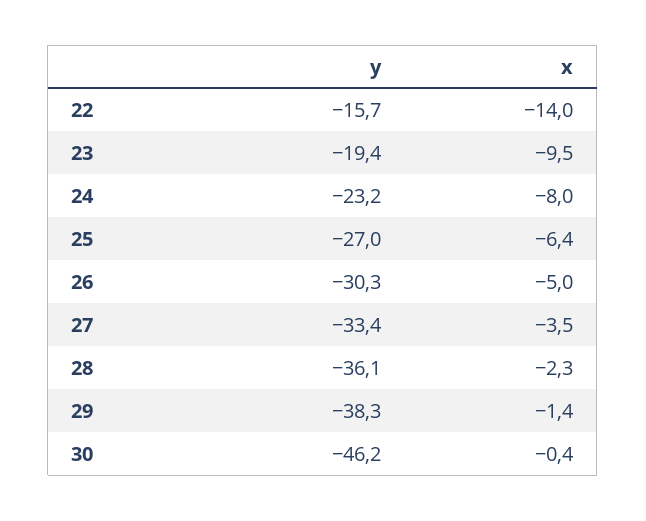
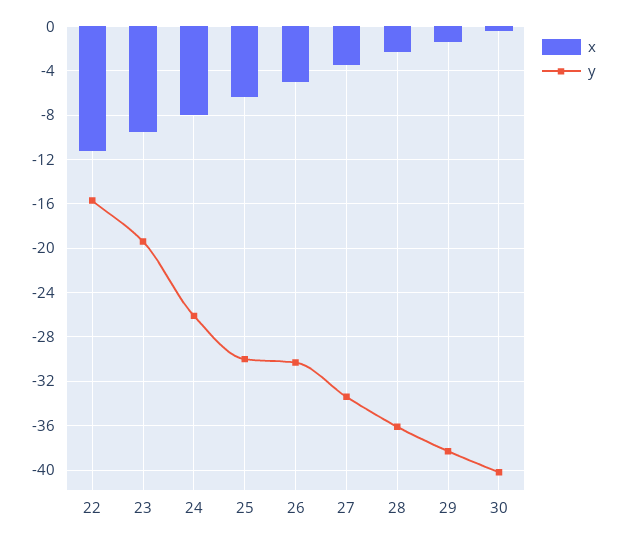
x, 22: -14 -> -11
y, 24: -23.2 -> -26
y, 25: -27 -> -30
y, 30: -46.2 -> -40

